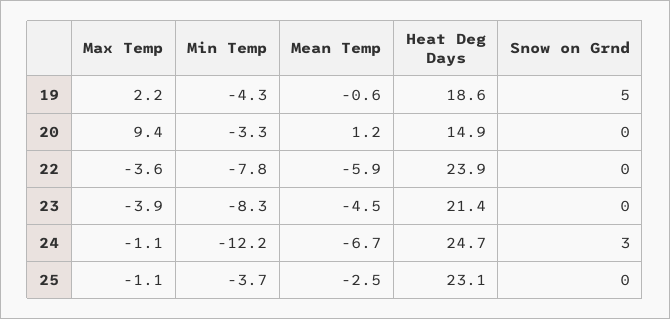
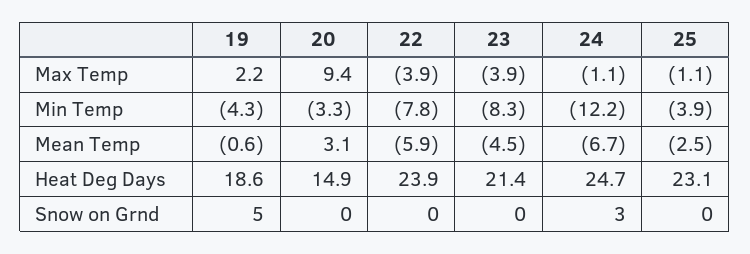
Mean Temp, 20: 1.2 -> 3.1
Max Temp, 22: -3.6 -> -3.9
Min Temp, 25: -3.7 -> -3.9

